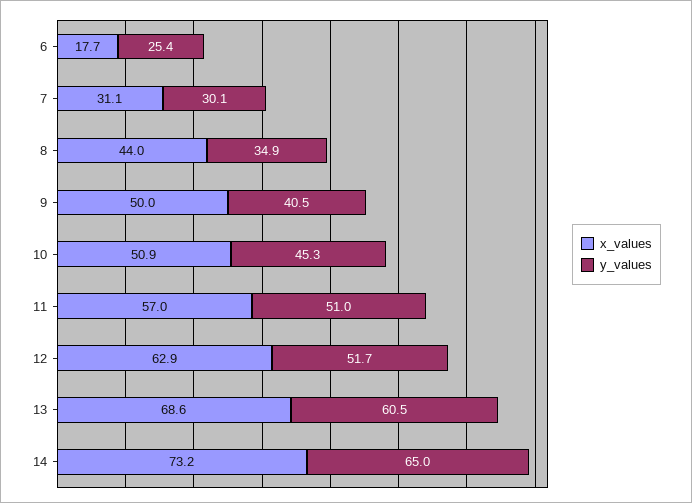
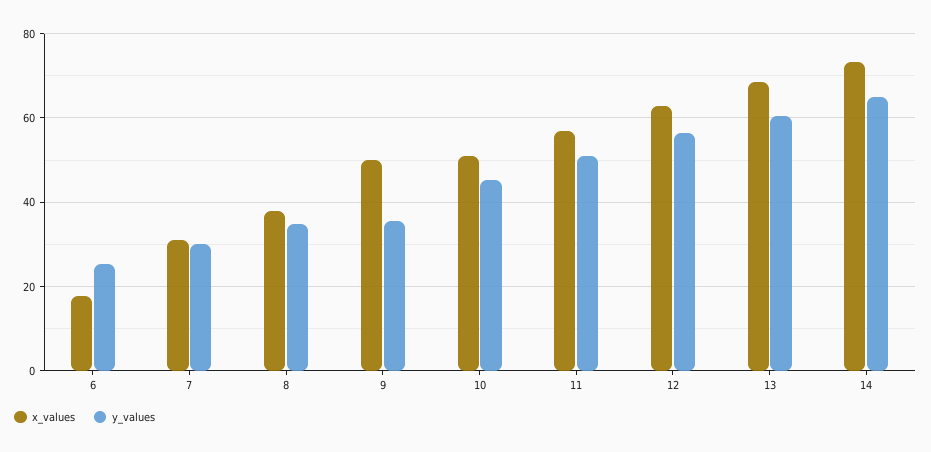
x_values, 8: 44 -> 38
y_values, 9: 40.5 -> 36
y_values, 12: 51.7 -> 56

